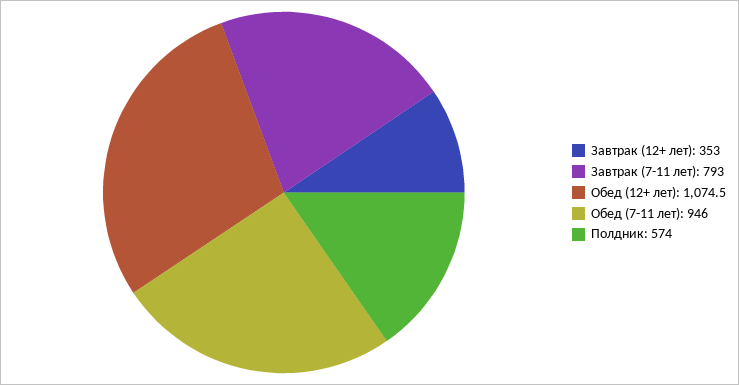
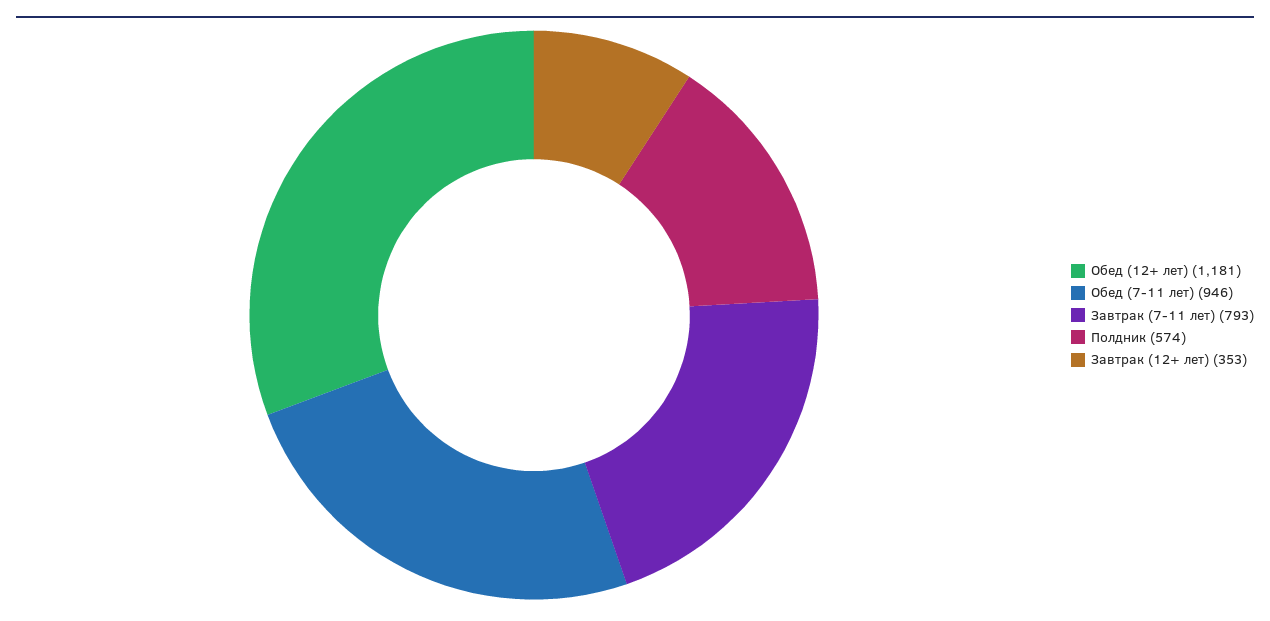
Обед (12+ лет): 1074.5 -> 1181

